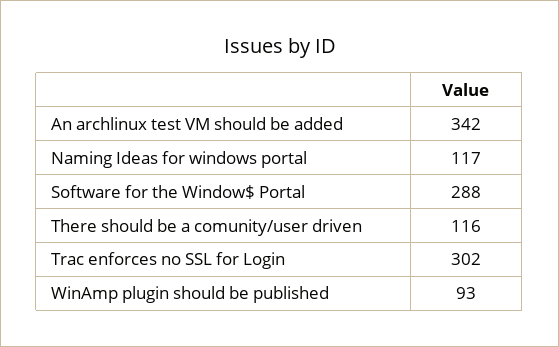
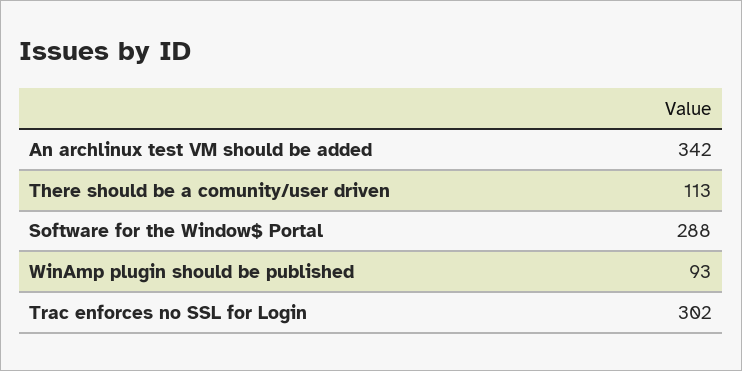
Naming Ideas for windows portal: 117 -> none
There should be a comunity/user driven: 116 -> 113

